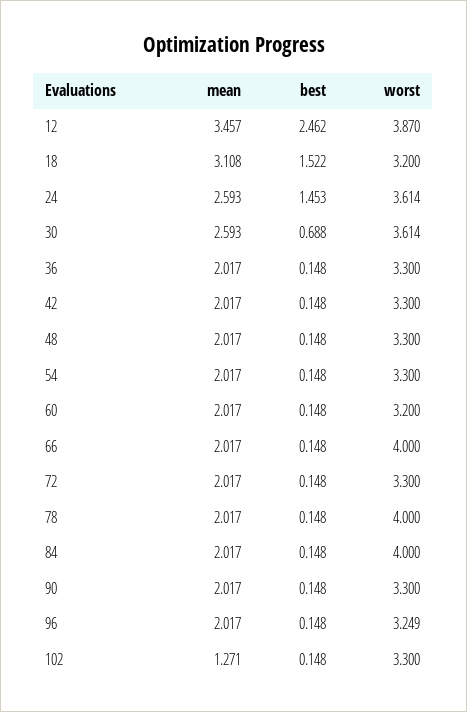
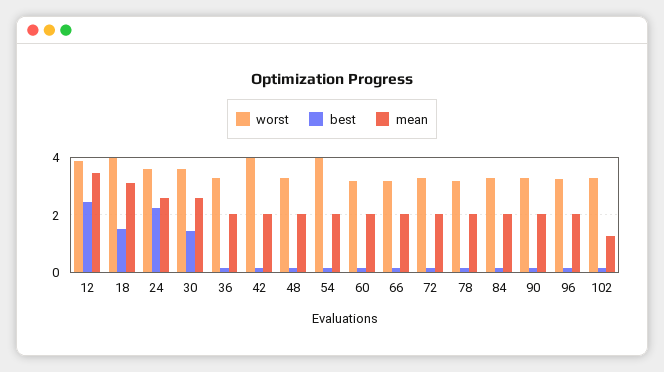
worst, 18: 3.2 -> 4
best, 24: 1.453 -> 2.25
best, 30: 0.688 -> 1.5
worst, 42: 3.3 -> 4
worst, 54: 3.3 -> 4
worst, 66: 4 -> 3.25
worst, 78: 4 -> 3.25
worst, 84: 4 -> 3.25

